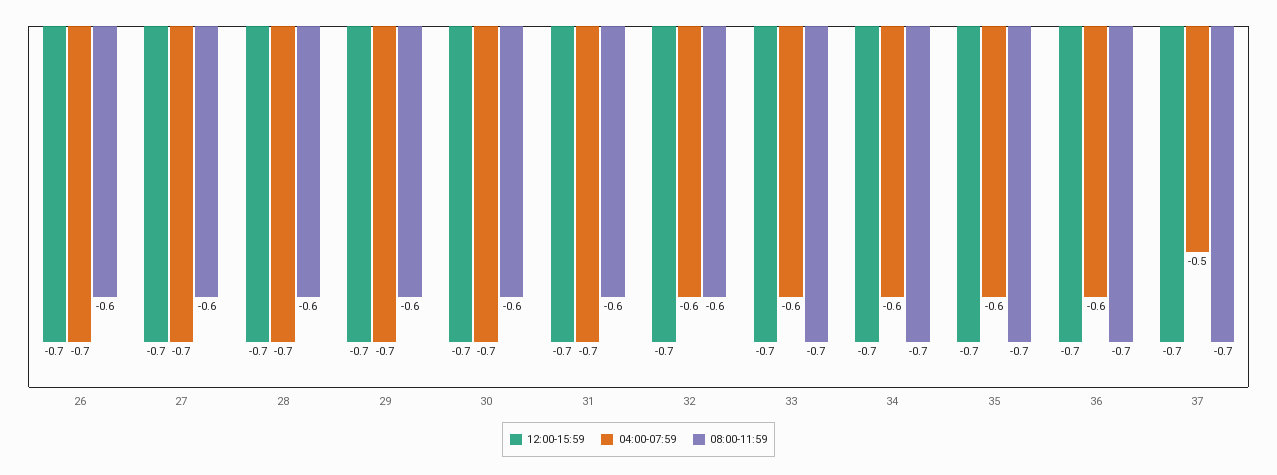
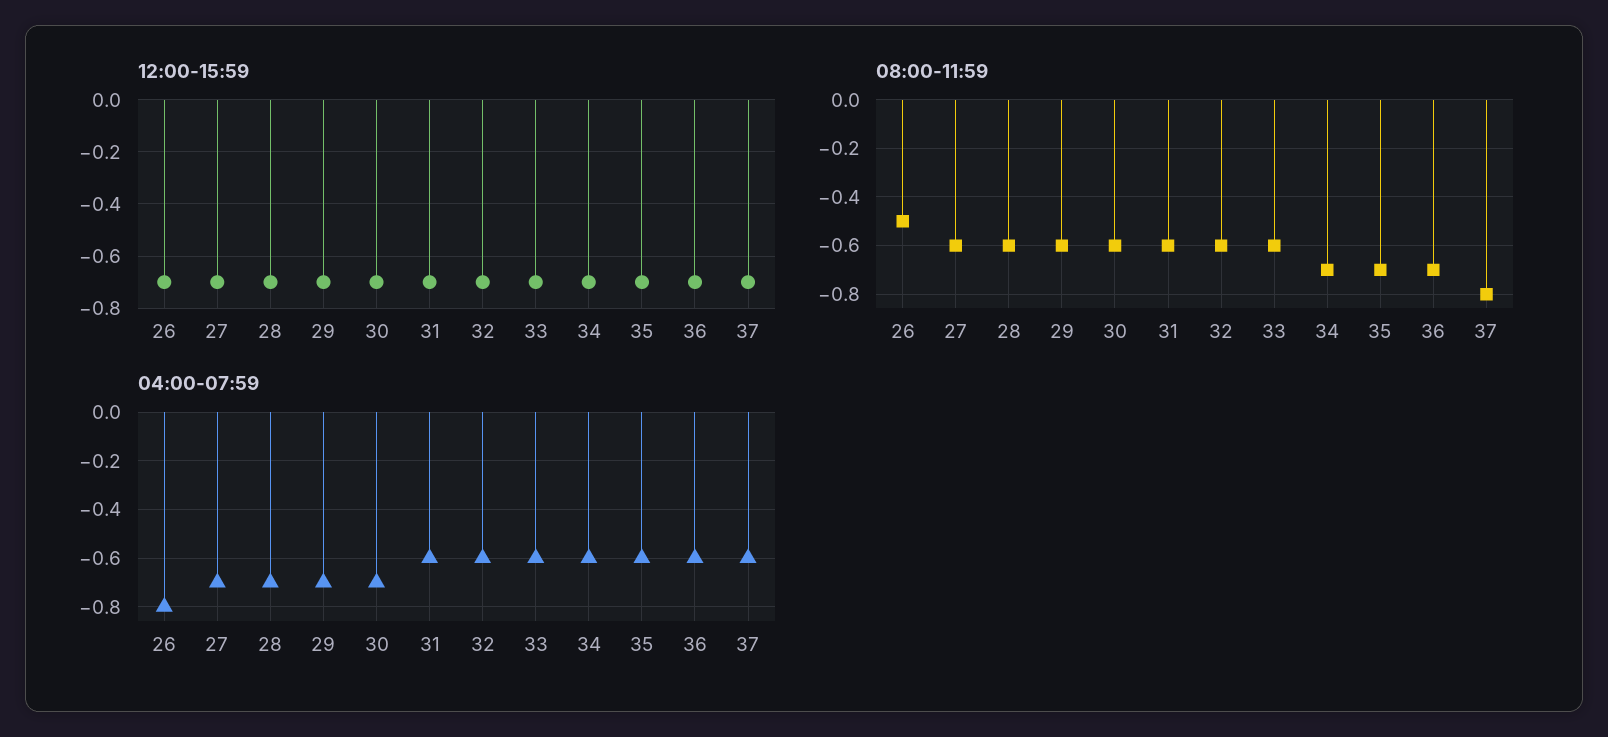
04:00-07:59, 26: -0.7 -> -0.8
08:00-11:59, 26: -0.6 -> -0.5
04:00-07:59, 31: -0.7 -> -0.6
08:00-11:59, 33: -0.7 -> -0.6
04:00-07:59, 37: -0.5 -> -0.6
08:00-11:59, 37: -0.7 -> -0.8

